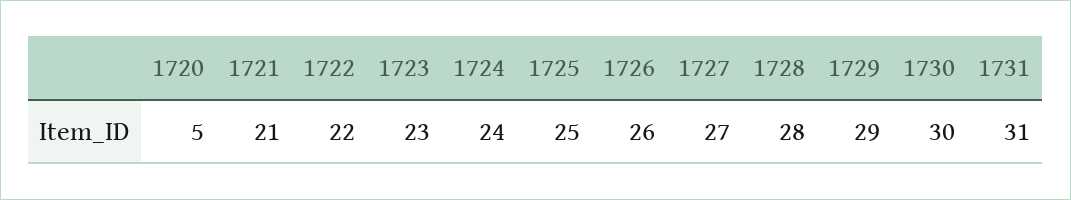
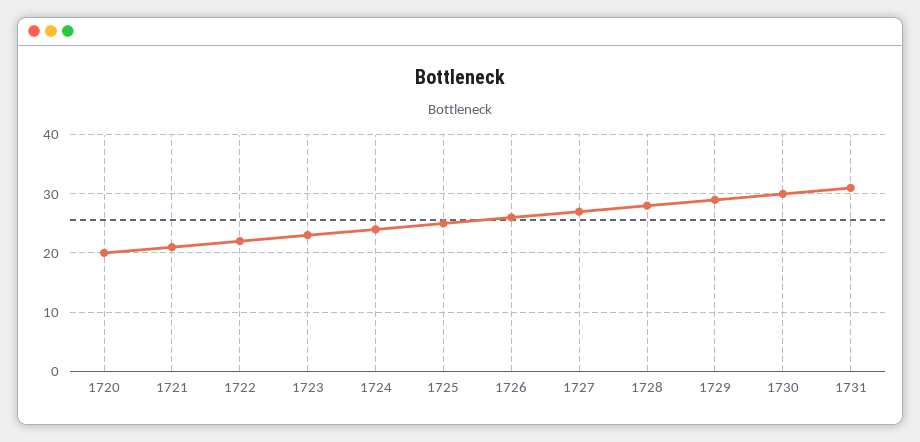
1720: 5 -> 20

